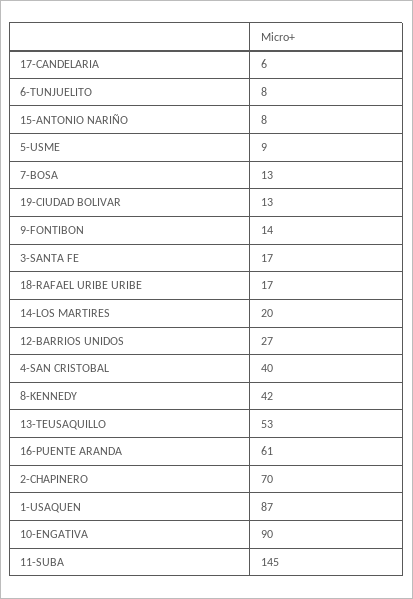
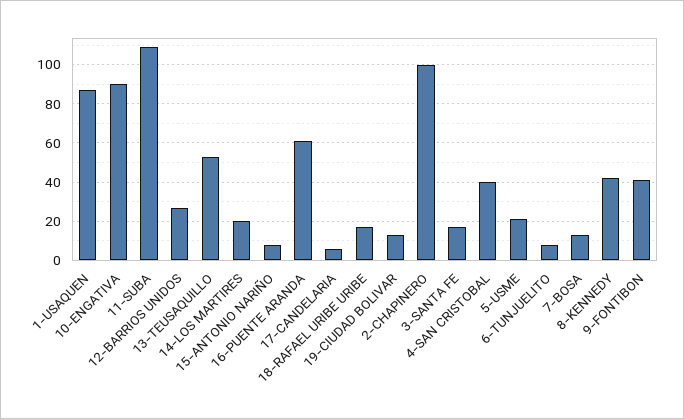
5-USME: 9 -> 20
9-FONTIBON: 14 -> 40
2-CHAPINERO: 70 -> 100
11-SUBA: 145 -> 110

